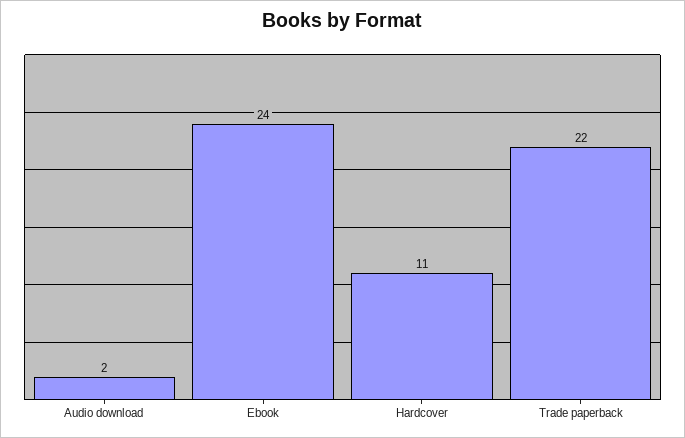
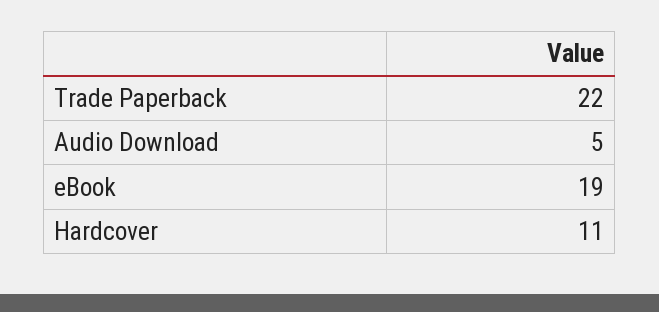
Audio download: 2 -> 5
Ebook: 24 -> 19

